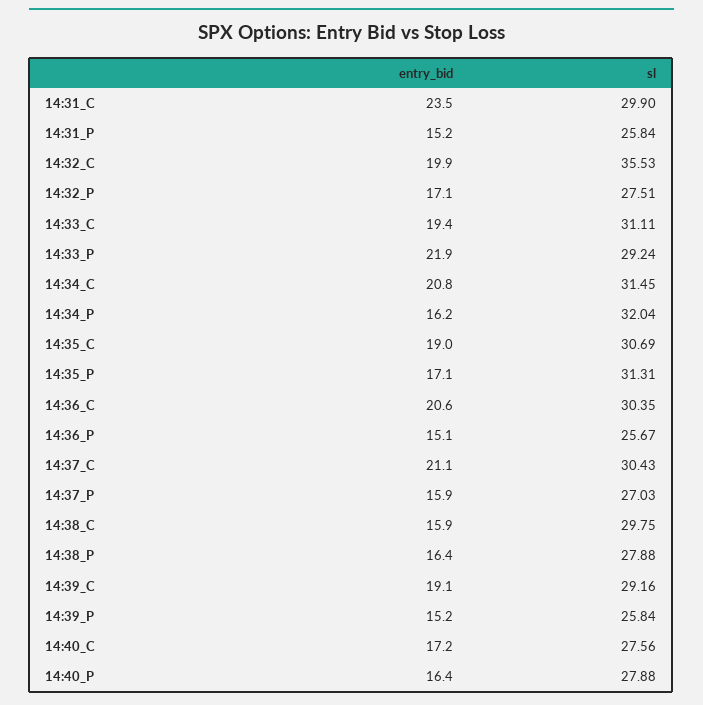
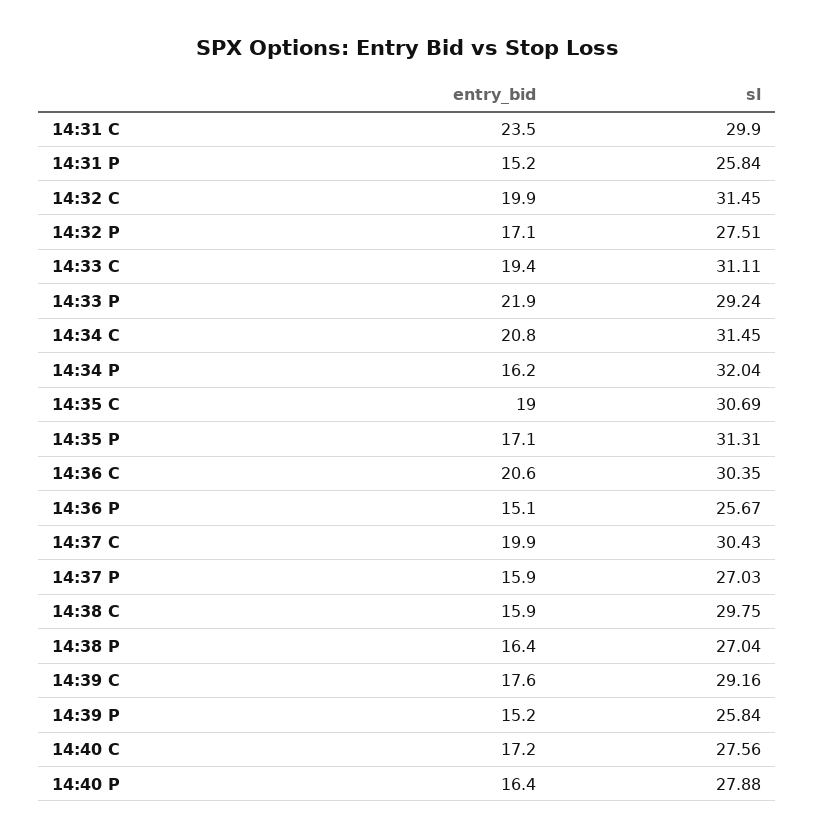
sl, 14:32_C: 35.53 -> 31.45
entry_bid, 14:37_C: 21.1 -> 19.9
sl, 14:38_P: 27.88 -> 27.04
entry_bid, 14:39_C: 19.1 -> 17.6

